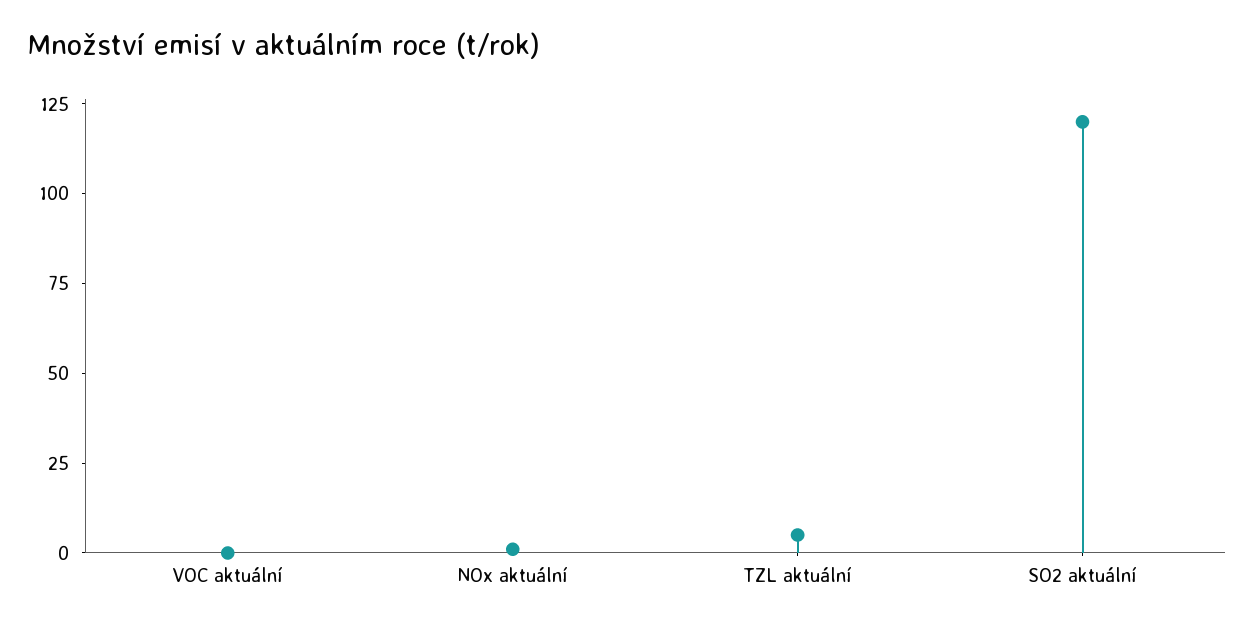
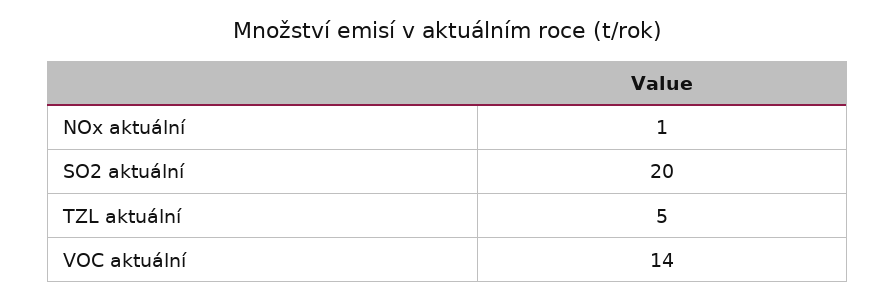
VOC aktuální: 0 -> 14
SO2 aktuální: 120 -> 20

